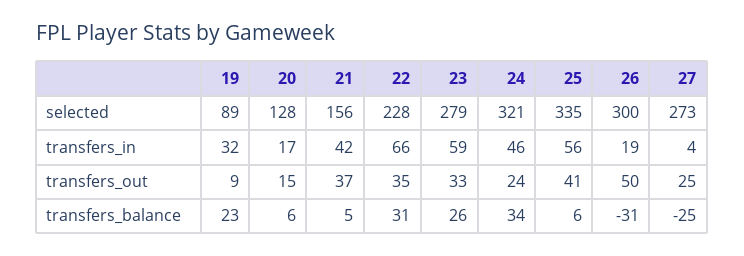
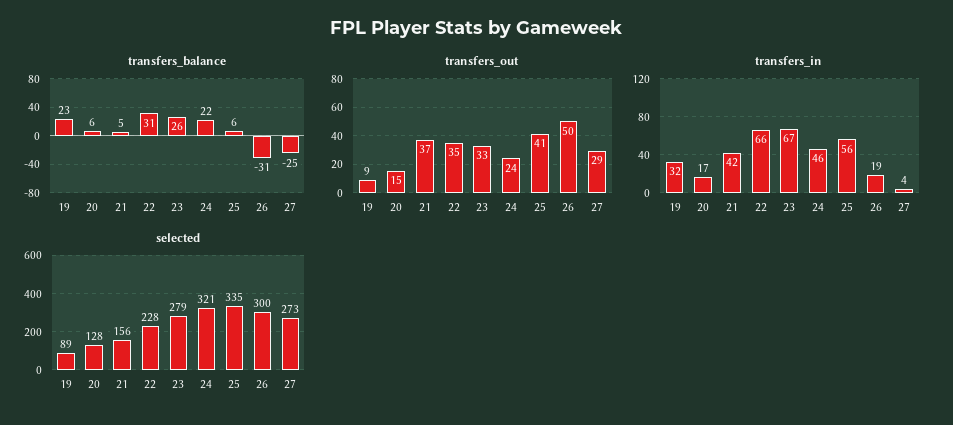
transfers_in, 23: 59 -> 67
transfers_out, 27: 25 -> 29
transfers_balance, 24: 34 -> 22

